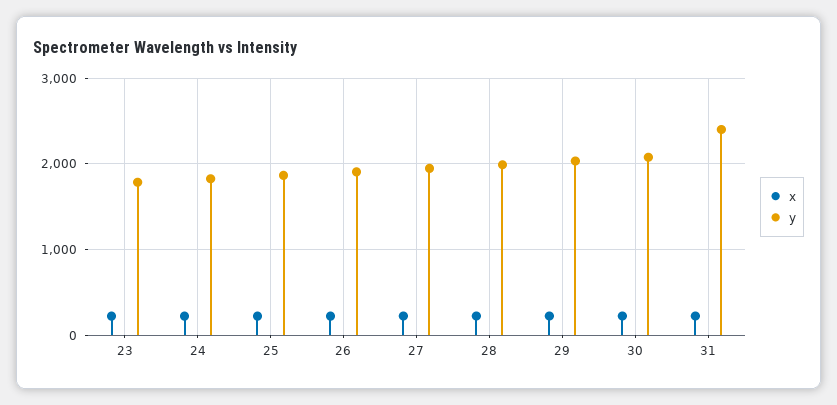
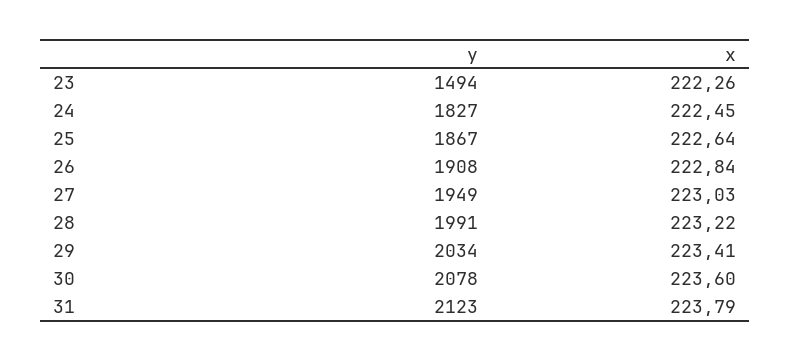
y, 23: 1800 -> 1494
y, 31: 2400 -> 2123

